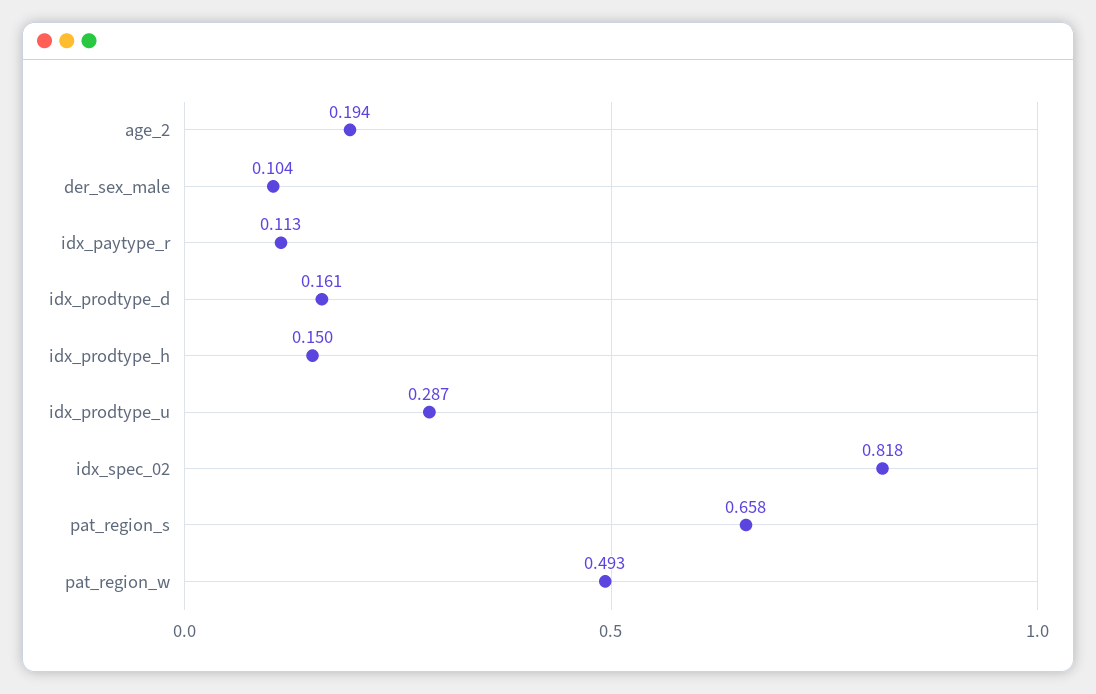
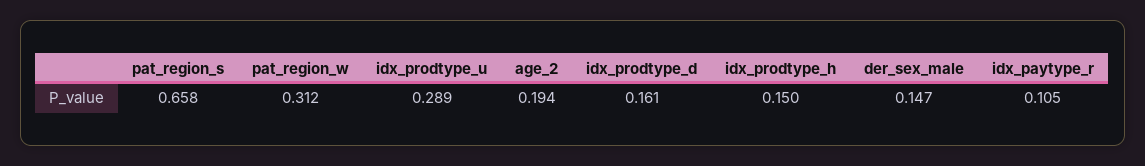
der_sex_male: 0.104 -> 0.147
idx_paytype_r: 0.113 -> 0.105
idx_prodtype_u: 0.287 -> 0.289
idx_spec_02: 0.818 -> none
pat_region_w: 0.493 -> 0.312

